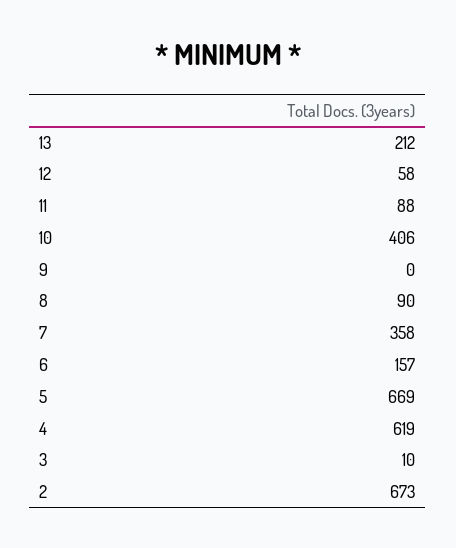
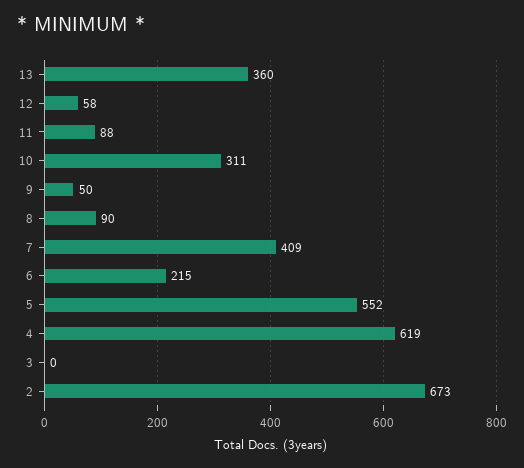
13: 212 -> 360
10: 406 -> 311
9: 0 -> 50
7: 358 -> 409
6: 157 -> 215
5: 669 -> 552
3: 10 -> 0

